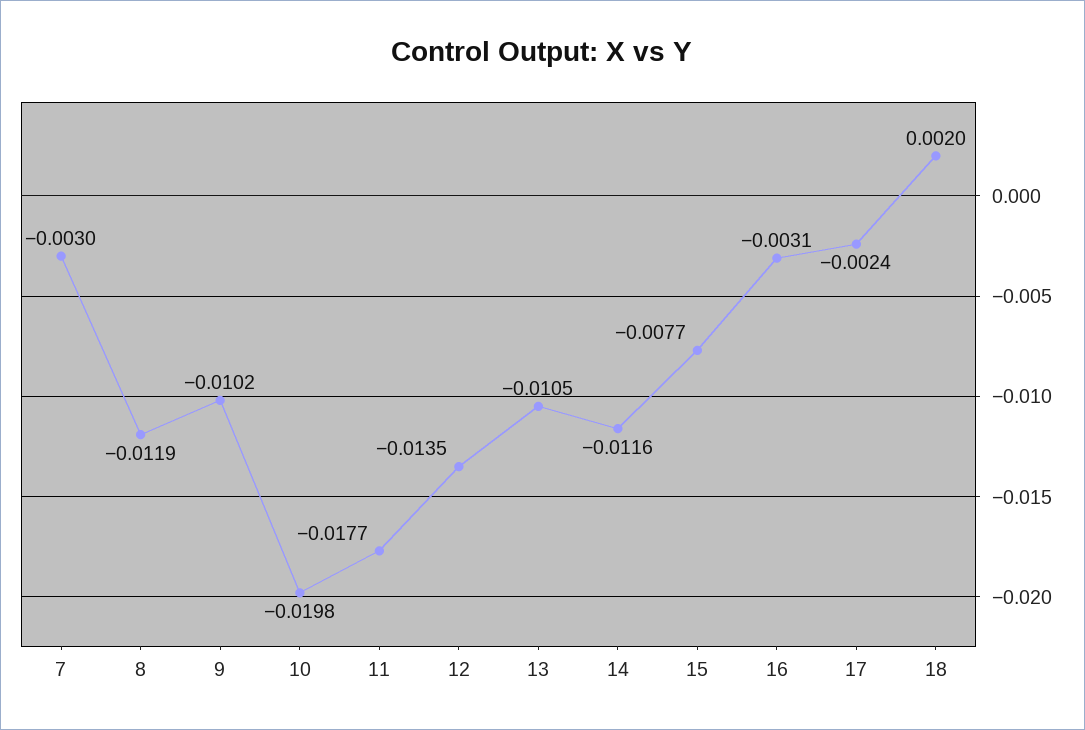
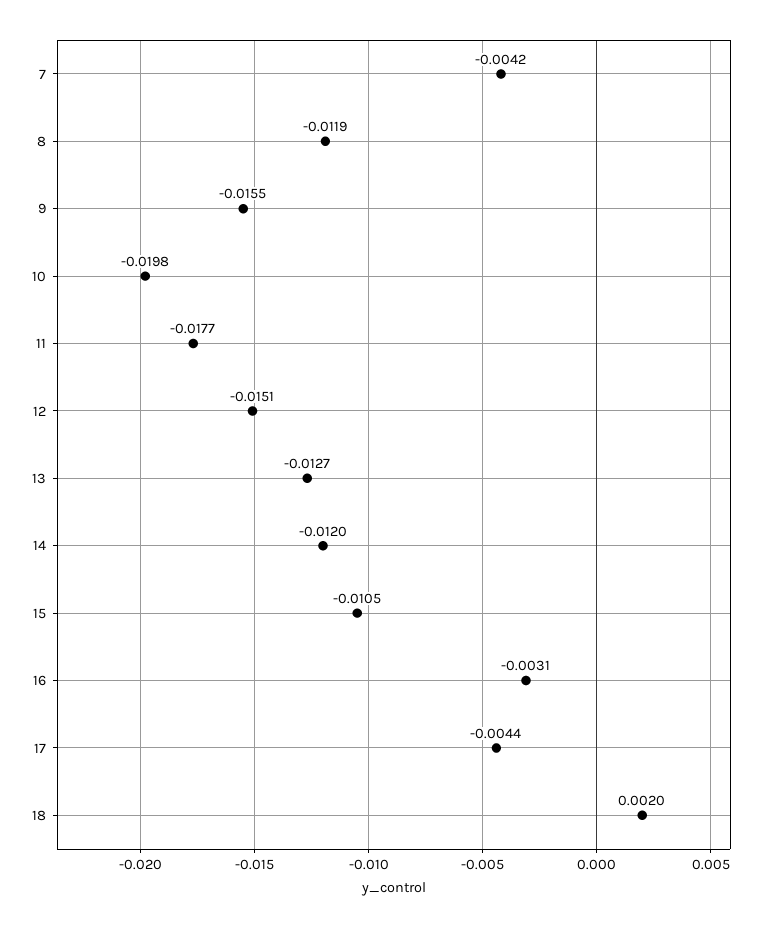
7: -0.003 -> -0.0042
9: -0.0102 -> -0.0155
12: -0.0135 -> -0.0151
13: -0.0105 -> -0.0127
14: -0.0116 -> -0.012
15: -0.0077 -> -0.0105
17: -0.0024 -> -0.0044

